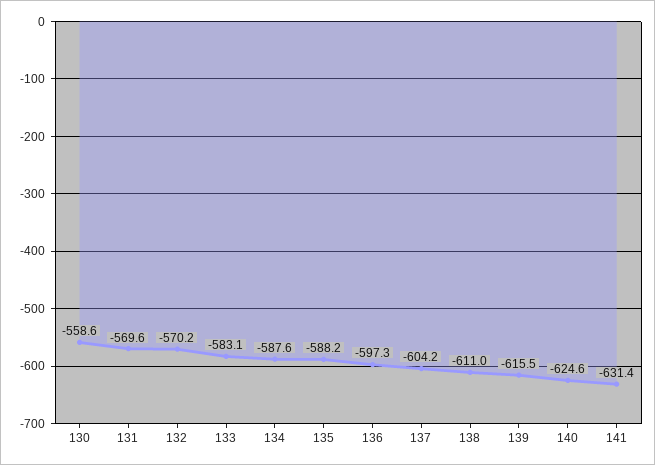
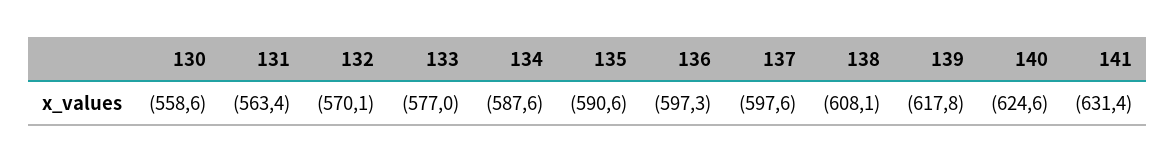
131: -569.6 -> -563.4
132: -570.2 -> -570.1
133: -583.1 -> -577
135: -588.2 -> -590.6
137: -604.2 -> -597.6
138: -611 -> -608.1
139: -615.5 -> -617.8

